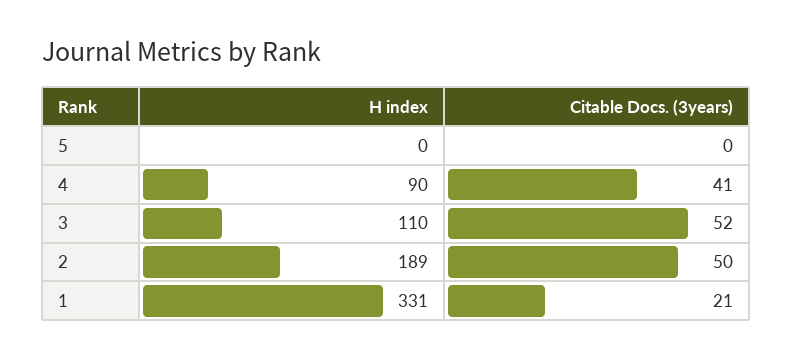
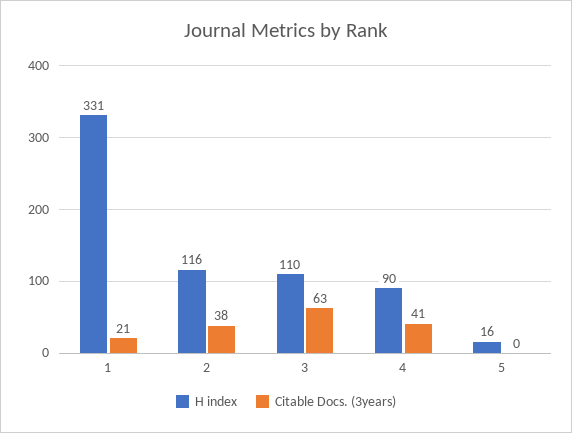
H index, 5: 0 -> 16
Citable Docs. (3years), 3: 52 -> 63
H index, 2: 189 -> 116
Citable Docs. (3years), 2: 50 -> 38

